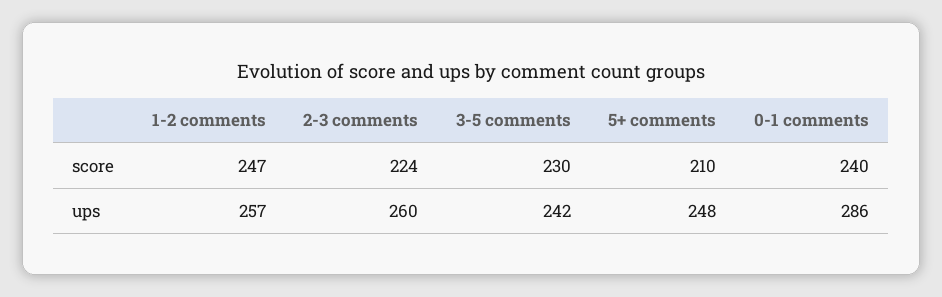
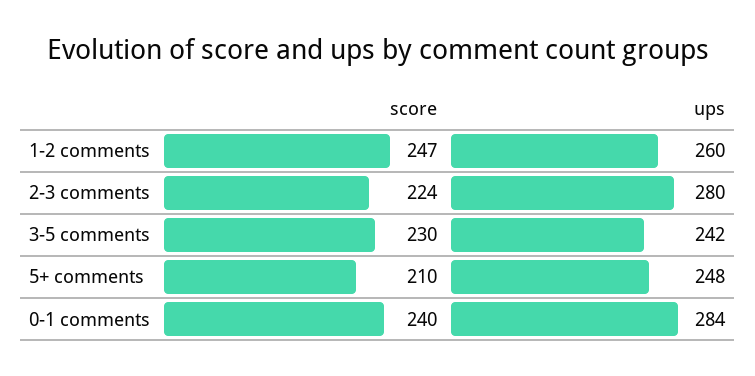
1-2 comments, ups: 257 -> 260
2-3 comments, ups: 260 -> 280
0-1 comments, ups: 286 -> 284

